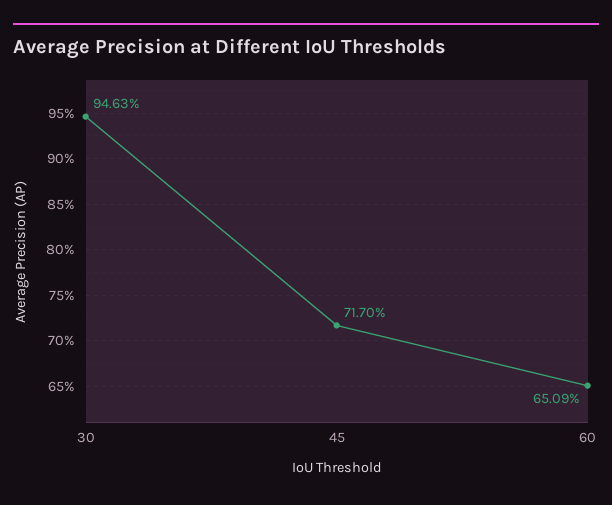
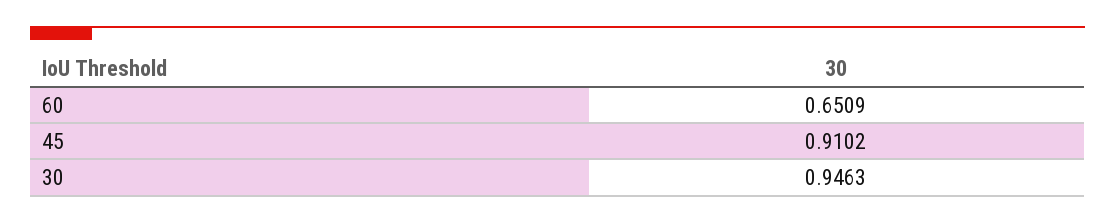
45: 0.717 -> 0.9102

